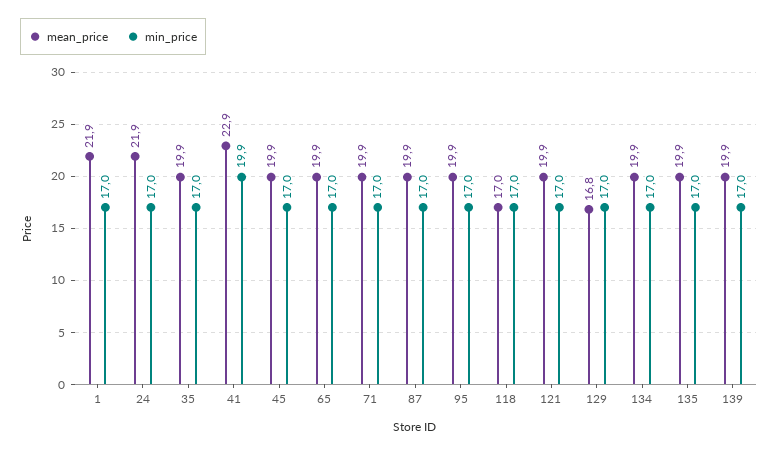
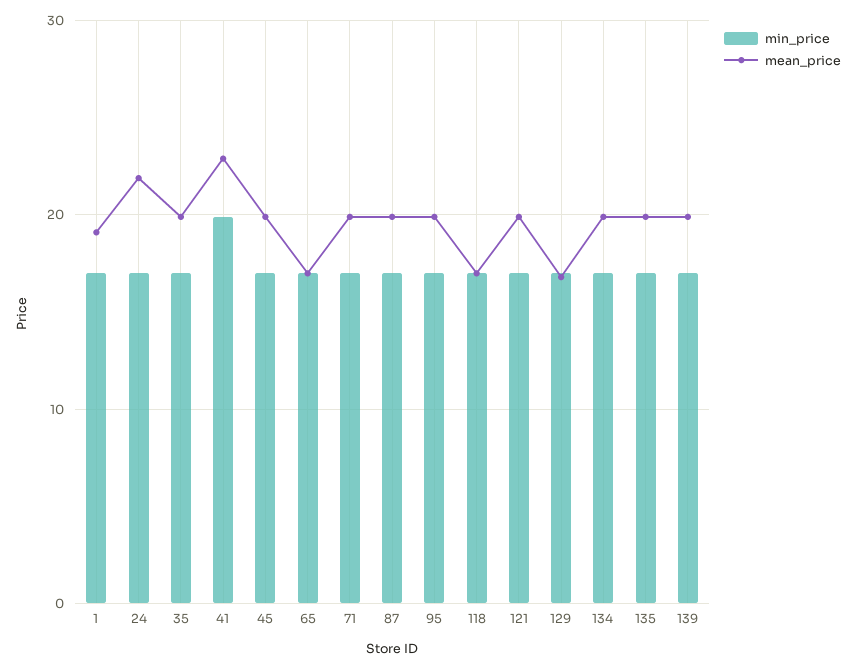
mean_price, 1: 21.9 -> 19
mean_price, 65: 19.9 -> 17

